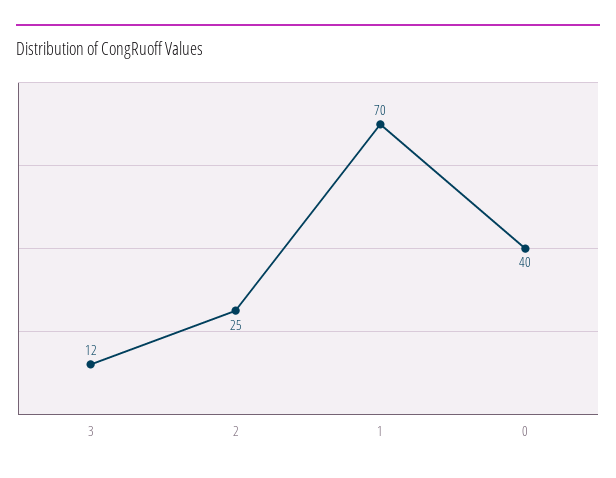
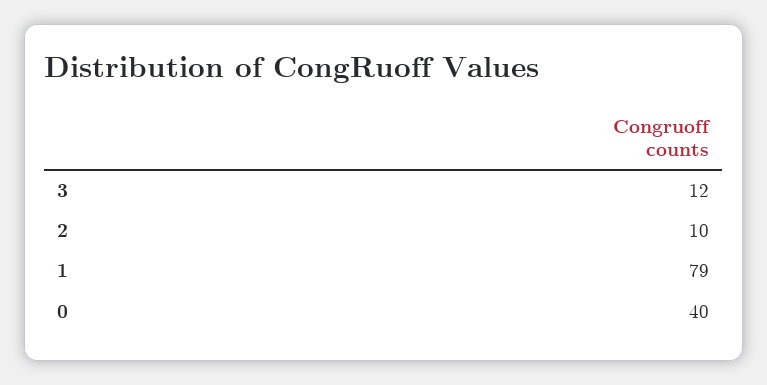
2: 25 -> 10
1: 70 -> 79

